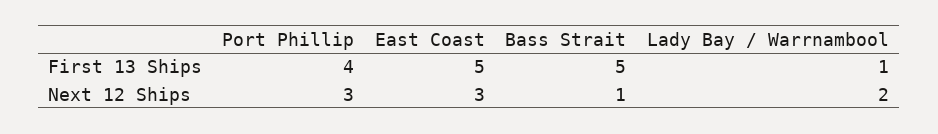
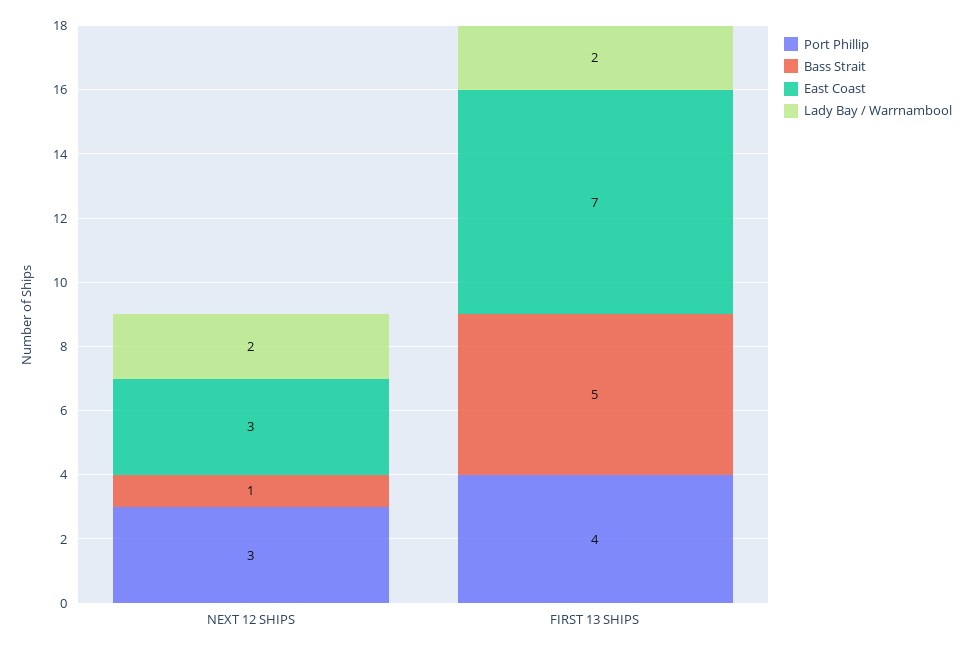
East Coast, First 13 Ships: 5 -> 7
Lady Bay / Warrnambool, First 13 Ships: 1 -> 2

